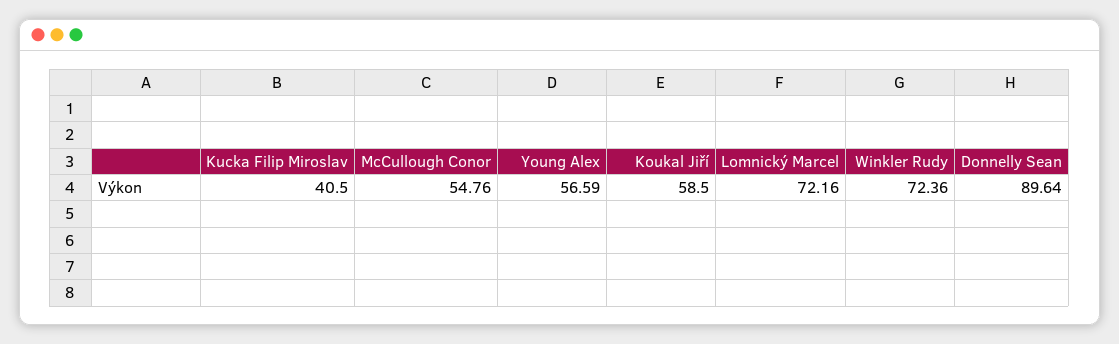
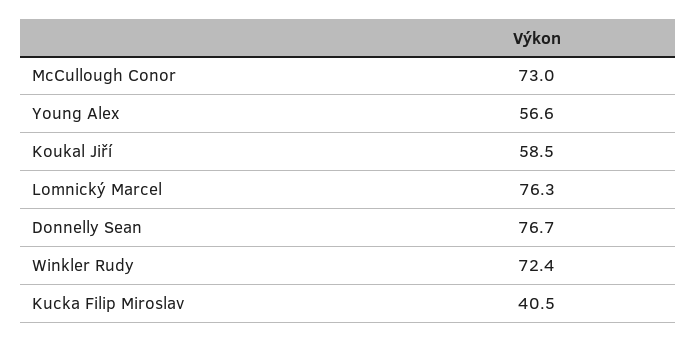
McCullough Conor: 54.76 -> 73
Lomnický Marcel: 72.16 -> 76.3
Donnelly Sean: 89.64 -> 76.7

